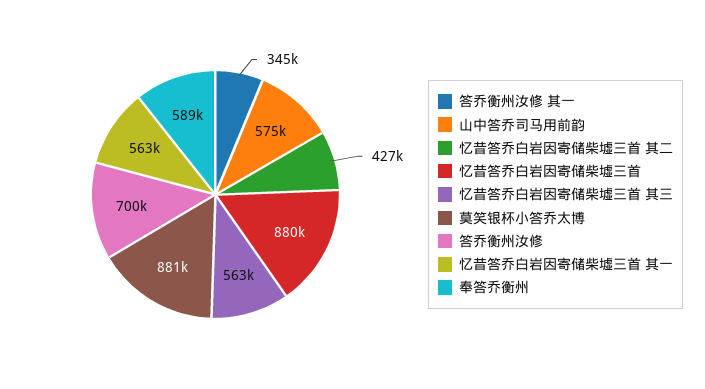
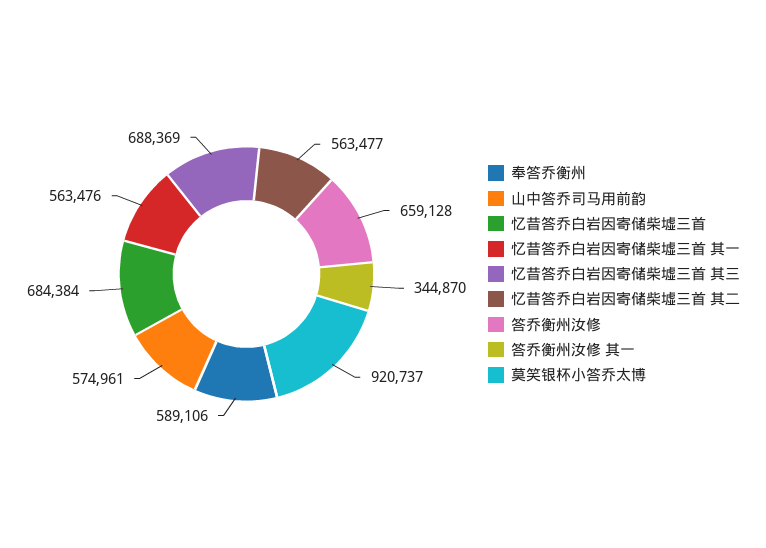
忆昔答乔白岩因寄储柴墟三首 其二: 427000 -> 563477
忆昔答乔白岩因寄储柴墟三首: 880000 -> 684384
忆昔答乔白岩因寄储柴墟三首 其三: 563000 -> 688369
莫笑银杯小答乔太博: 881000 -> 920737
答乔衡州汝修: 700000 -> 659128

